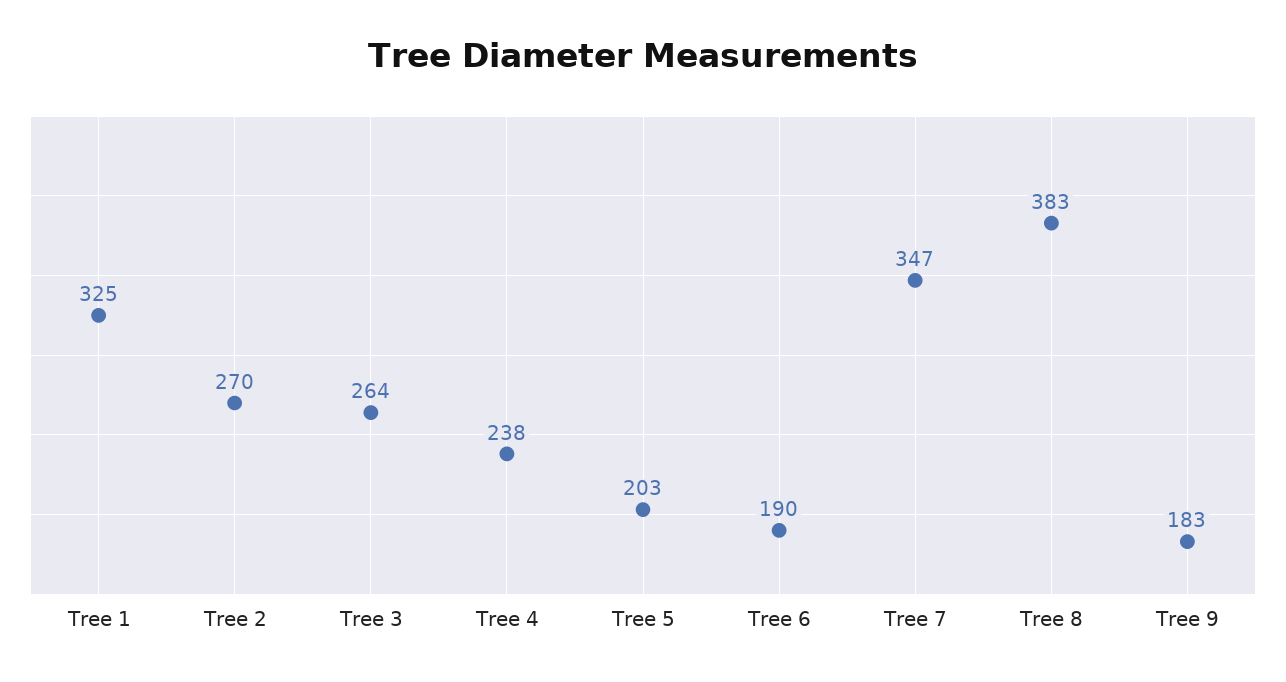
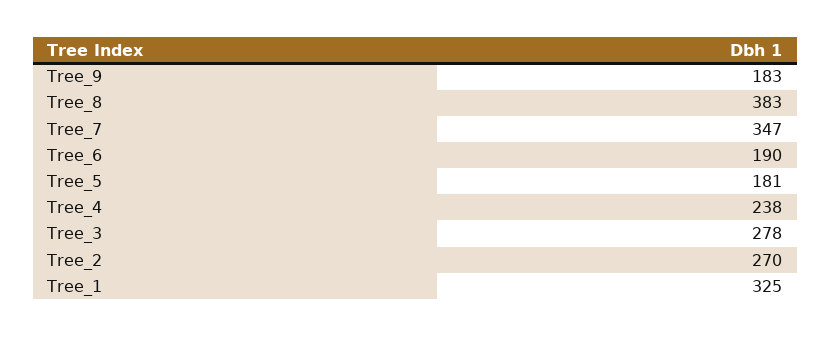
Tree 3: 264 -> 278
Tree 5: 203 -> 181

